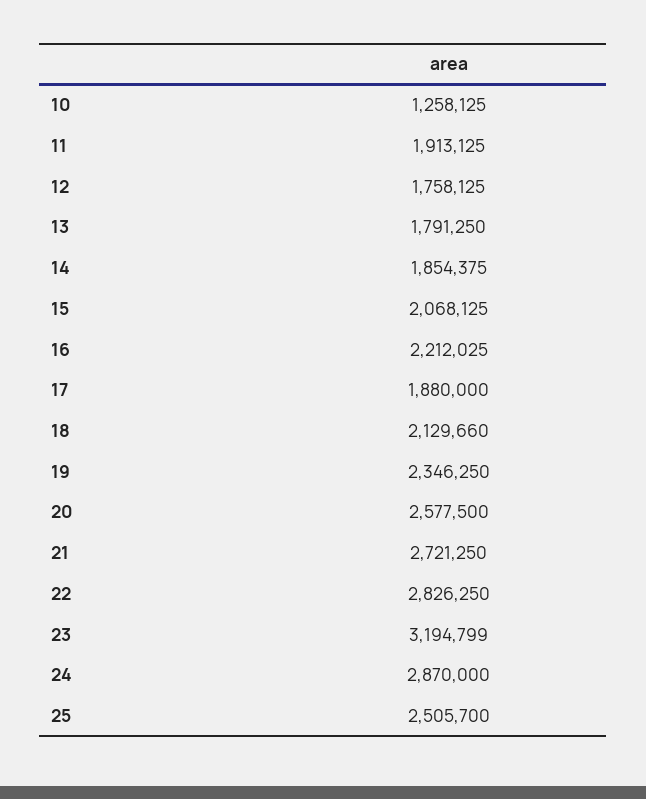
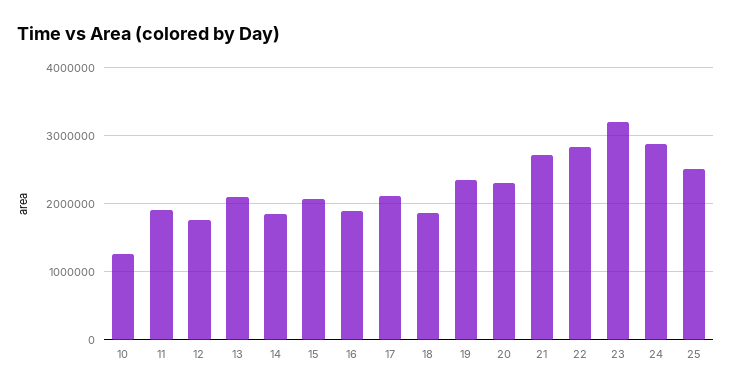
13: 1791250 -> 2100000
16: 2212025 -> 1900000
17: 1880000 -> 2100000
18: 2129660 -> 1900000
20: 2577500 -> 2300000

